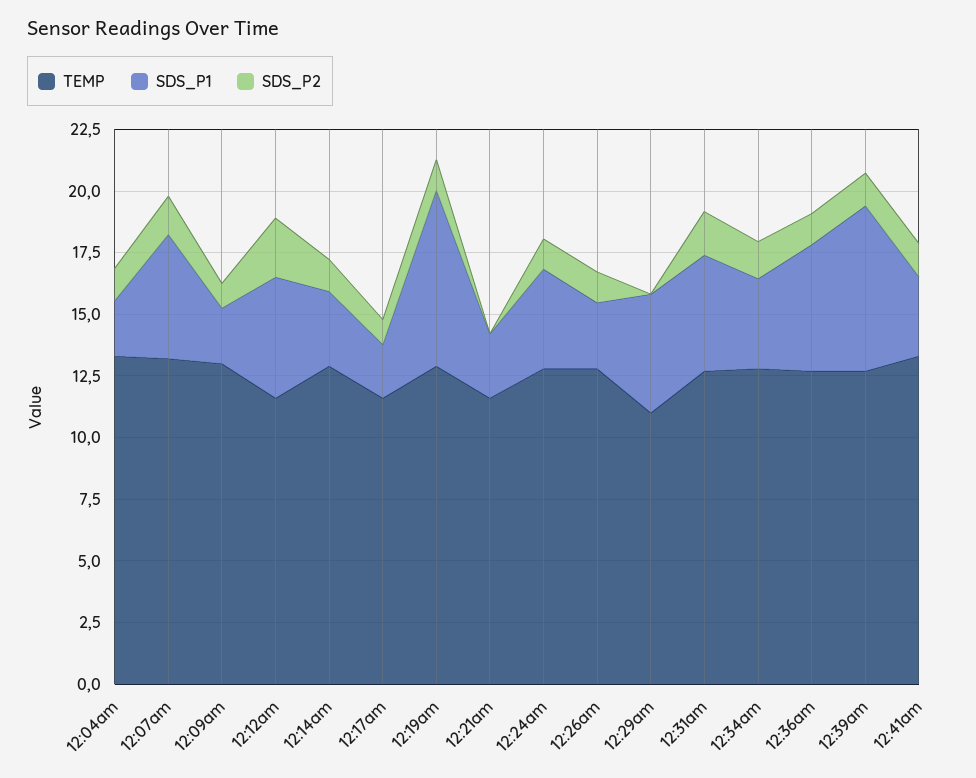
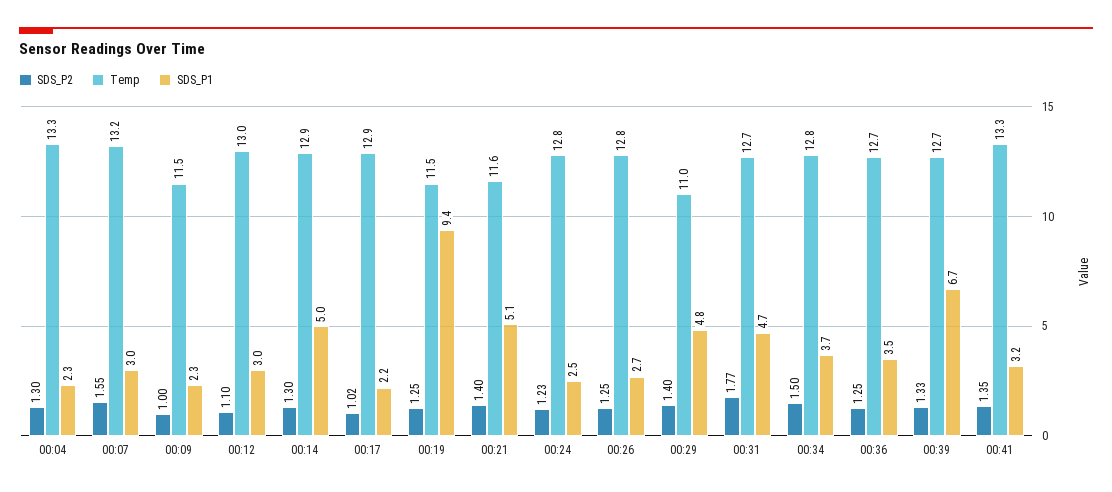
SDS_P1, 12:07am: 5 -> 3
TEMP, 12:09am: 13 -> 11.5
TEMP, 12:12am: 11.5 -> 13
SDS_P1, 12:12am: 5 -> 3
SDS_P2, 12:12am: 2.5 -> 1.1
SDS_P1, 12:14am: 3 -> 5
TEMP, 12:17am: 11.5 -> 12.9
TEMP, 12:19am: 13 -> 11.5
SDS_P1, 12:19am: 7 -> 9.4
SDS_P1, 12:21am: 2.5 -> 5.1
SDS_P2, 12:21am: 0 -> 1.4
SDS_P1, 12:24am: 4 -> 2.5
SDS_P2, 12:29am: 0 -> 1.4
SDS_P1, 12:36am: 5 -> 3.5

